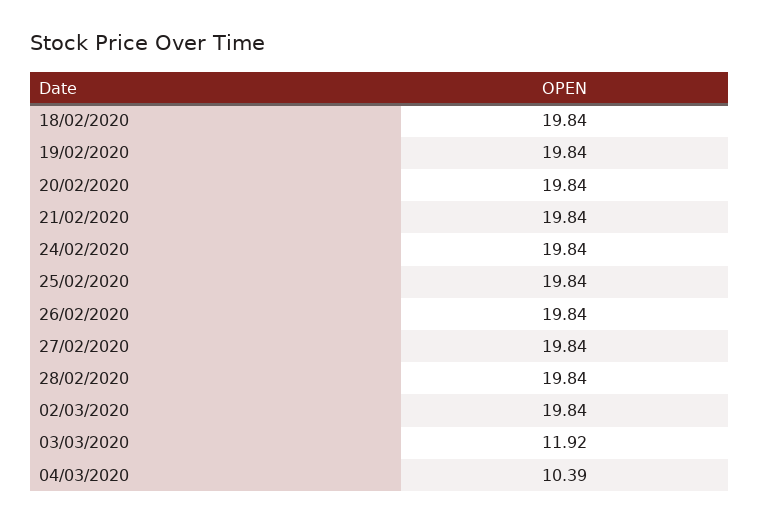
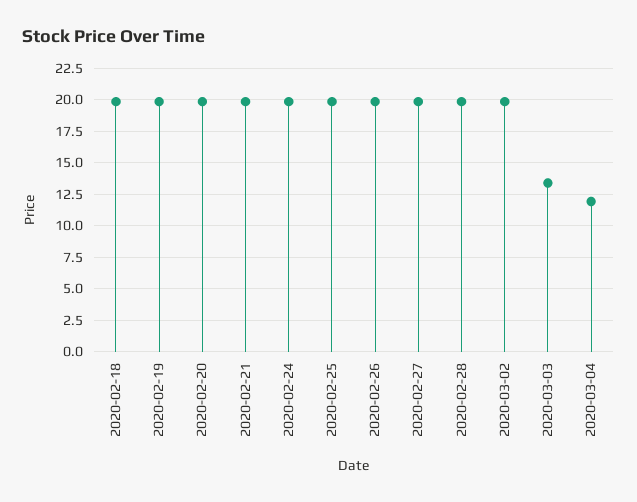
03/03/2020: 11.92 -> 13.5
04/03/2020: 10.39 -> 12

